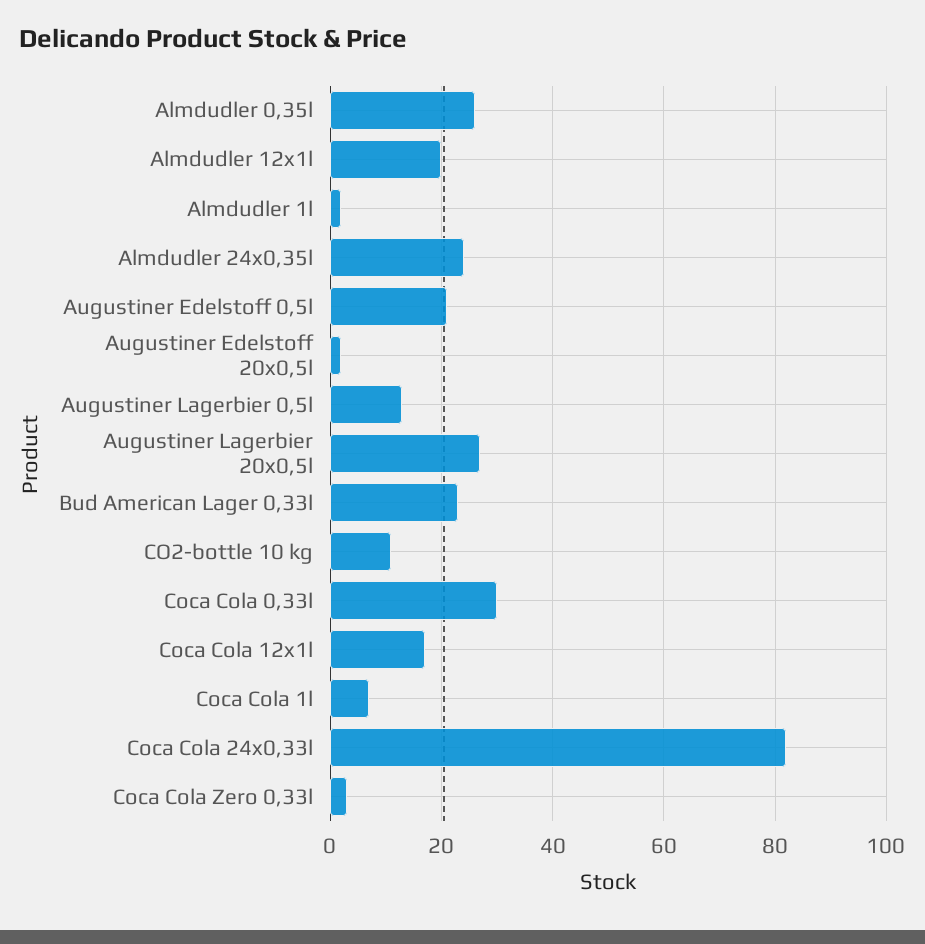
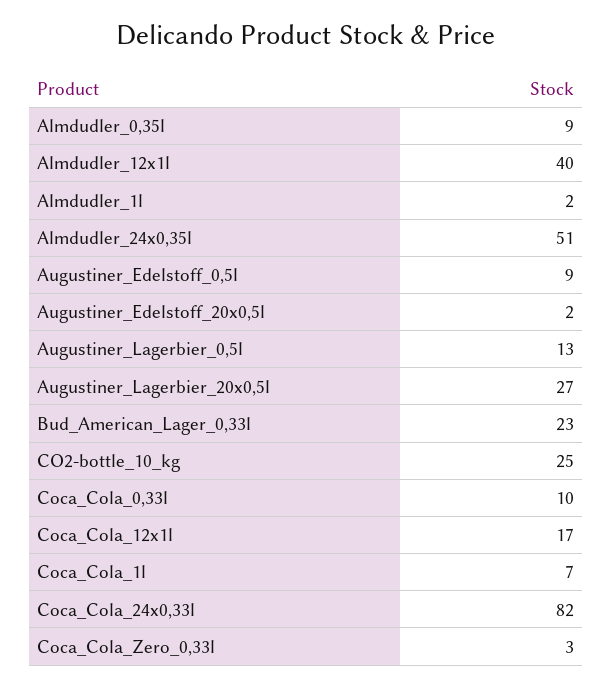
Almdudler 0,35l: 25 -> 9
Almdudler 12x1l: 20 -> 40
Almdudler 24x0,35l: 25 -> 51
Augustiner Edelstoff 0,5l: 20 -> 9
CO2-bottle 10 kg: 10 -> 25
Coca Cola 0,33l: 30 -> 10

